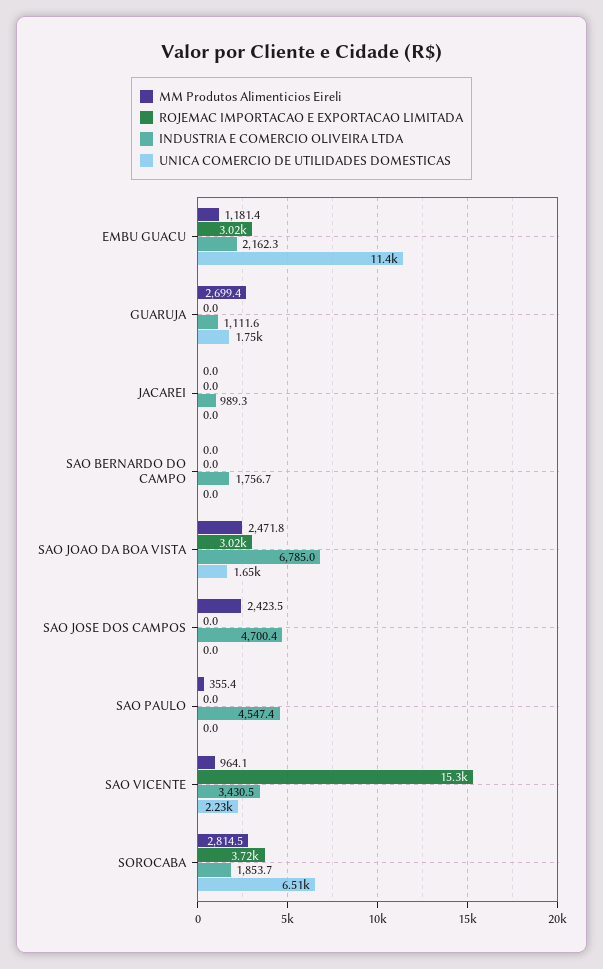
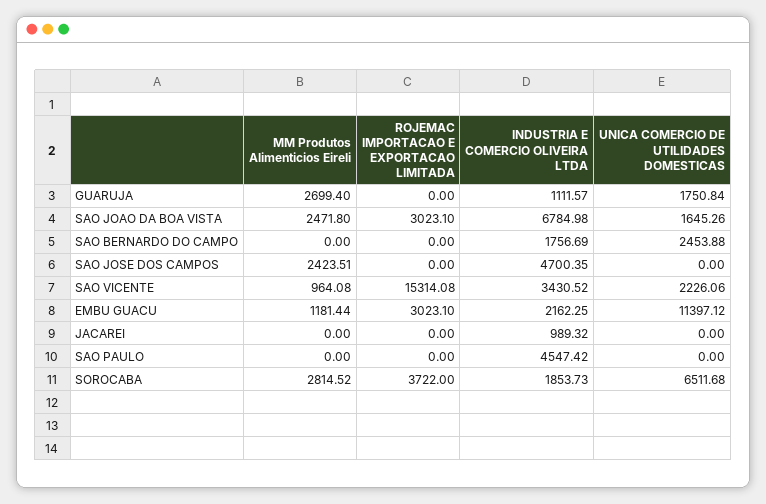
UNICA COMERCIO DE UTILIDADES DOMESTICAS, SAO BERNARDO DO CAMPO: 0 -> 2453.88
MM Produtos Alimenticios Eireli, SAO PAULO: 355.4 -> 0

